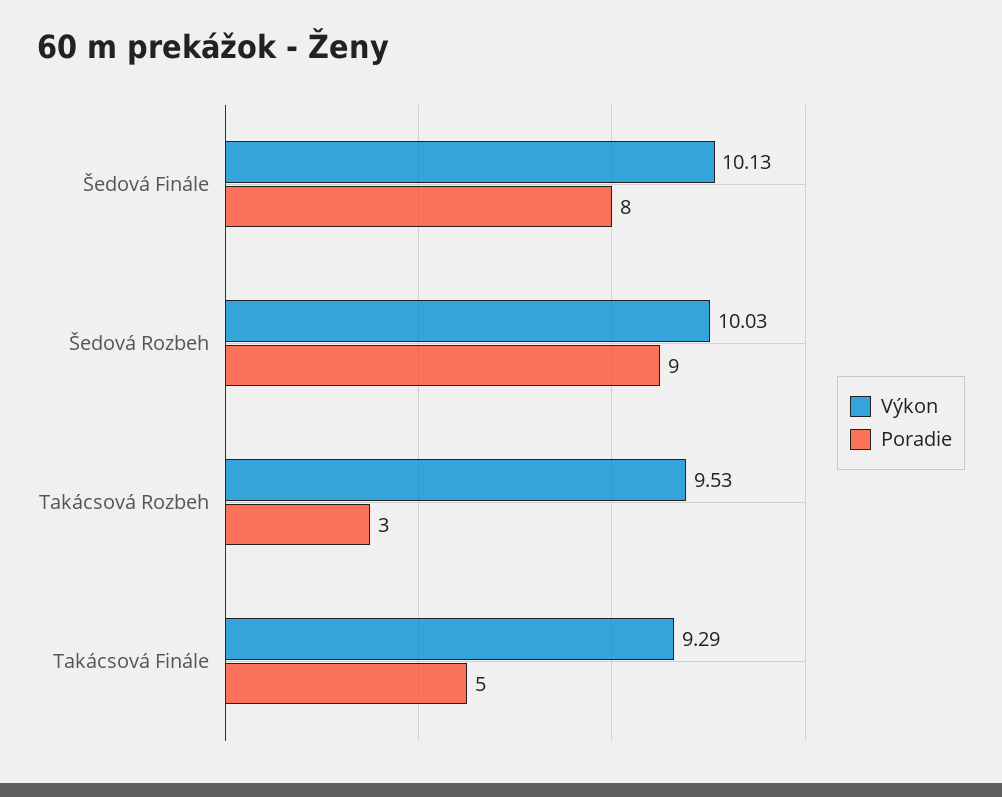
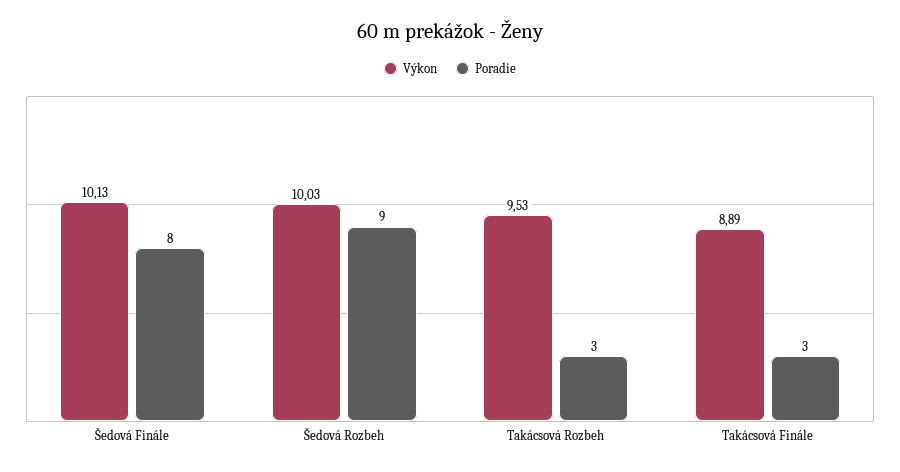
Výkon, Takácsová Finále: 9.29 -> 8.89
Poradie, Takácsová Finále: 5 -> 3

